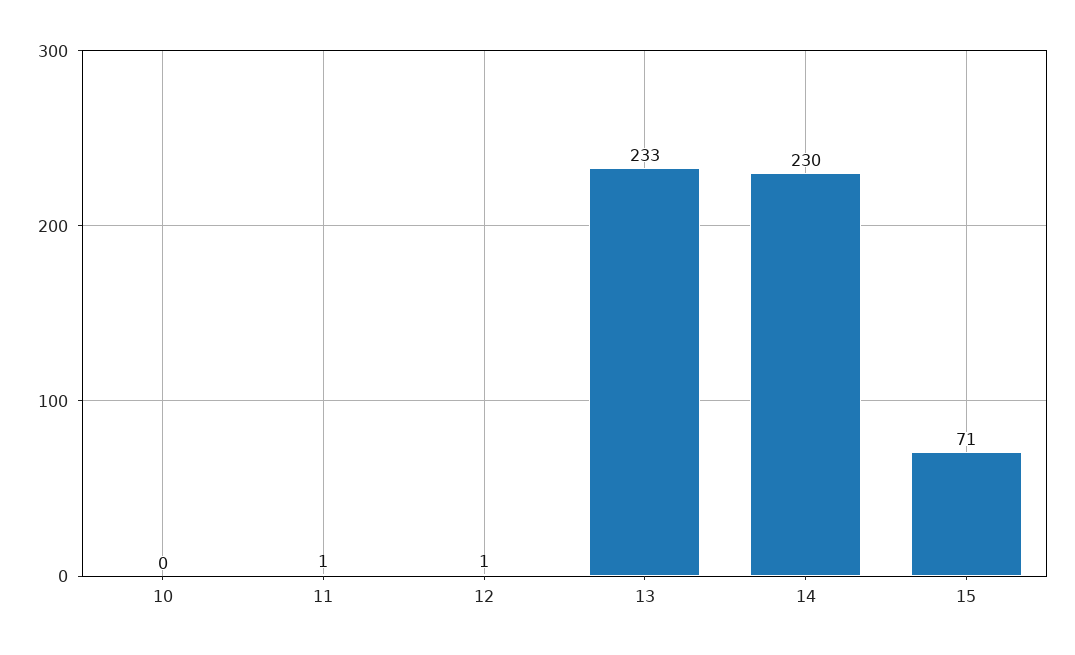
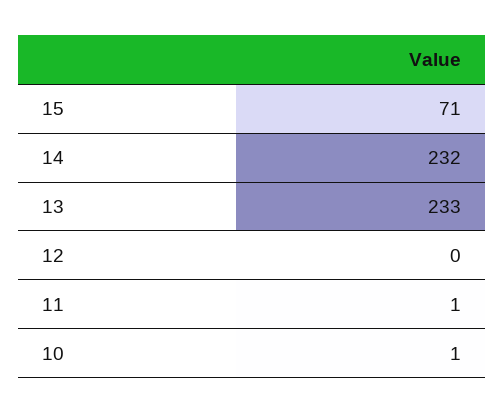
10: 0 -> 1
12: 1 -> 0
14: 230 -> 232

